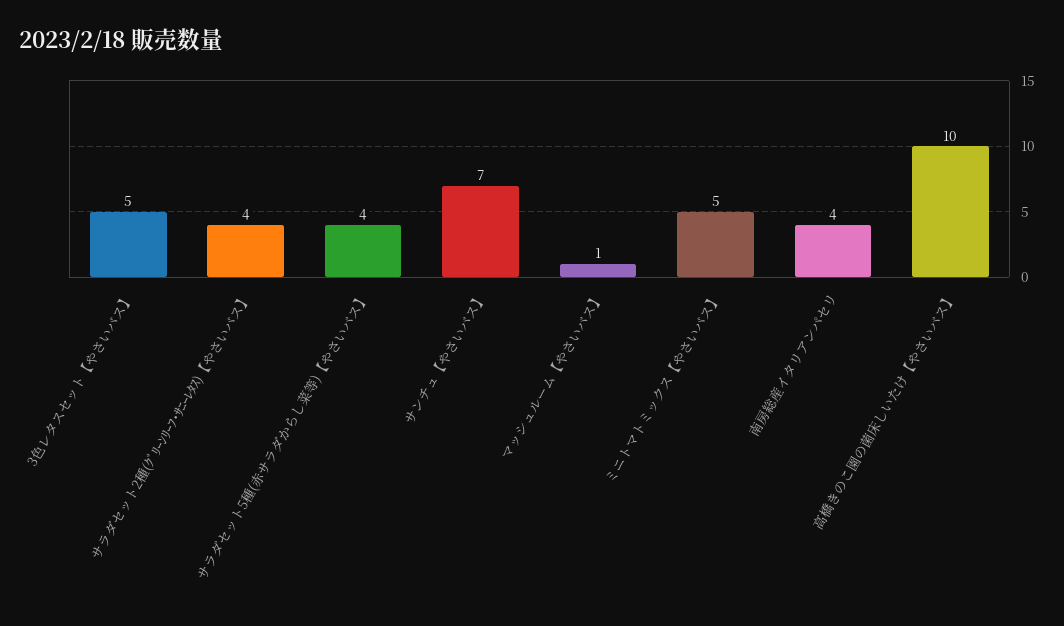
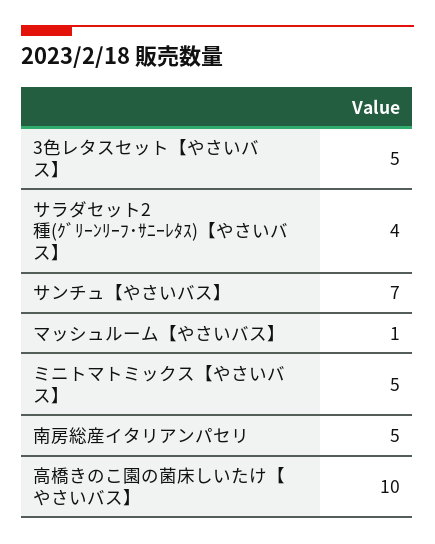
サラダセット5種(赤サラダからし菜等)【やさいバス】: 4 -> none
南房総産イタリアンパセリ: 4 -> 5

